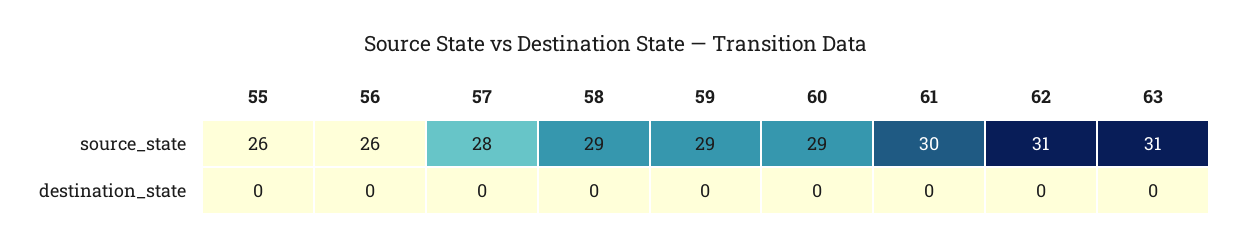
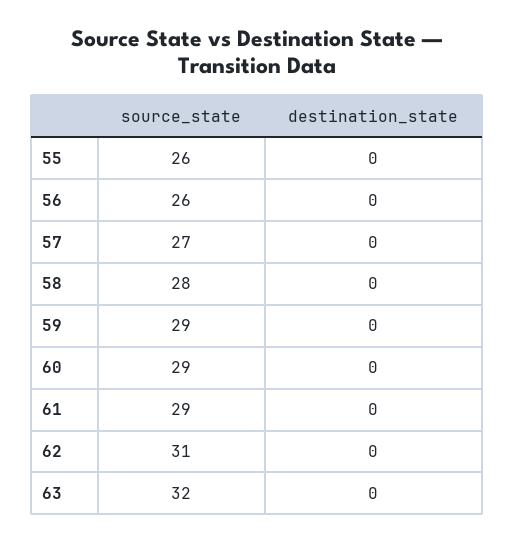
57, source_state: 28 -> 27
58, source_state: 29 -> 28
61, source_state: 30 -> 29
63, source_state: 31 -> 32

